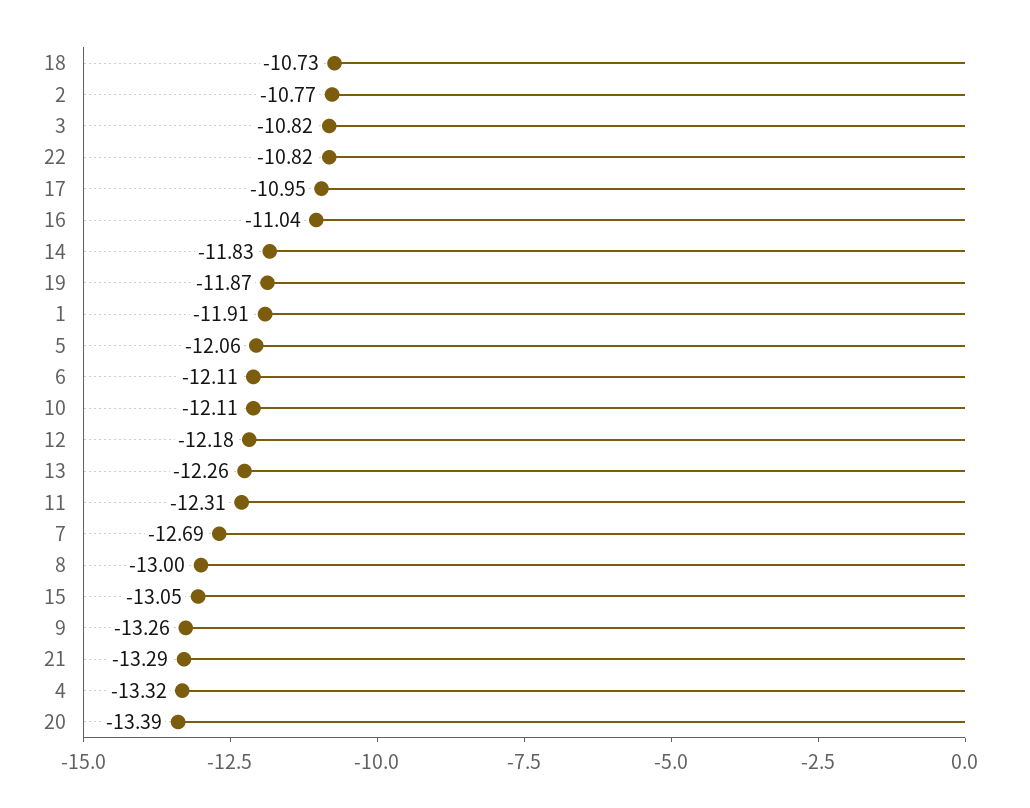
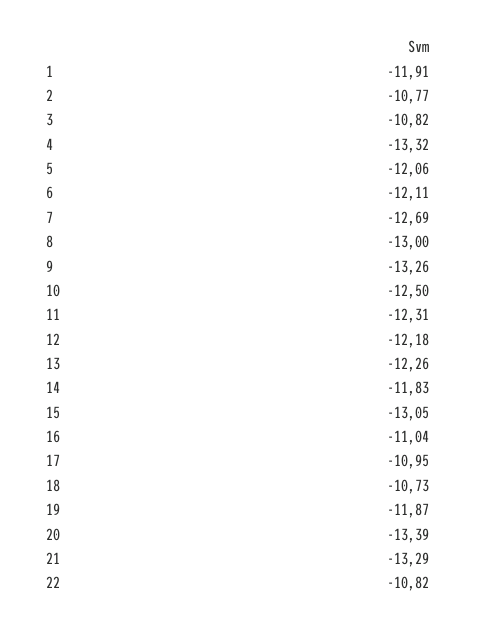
10: -12.11 -> -12.5

